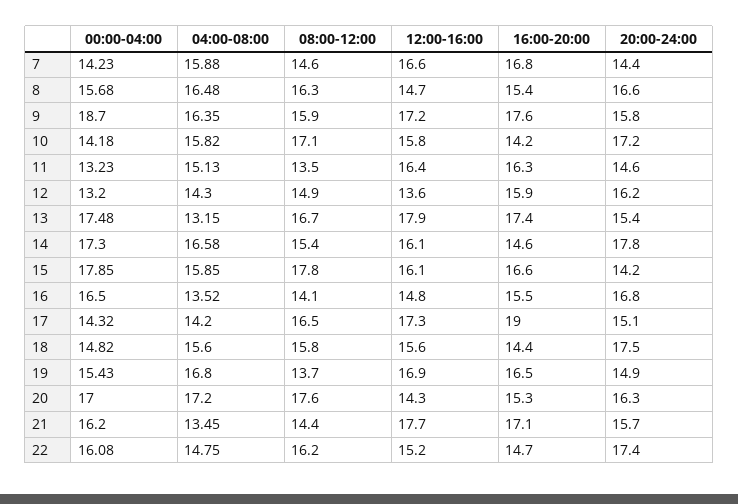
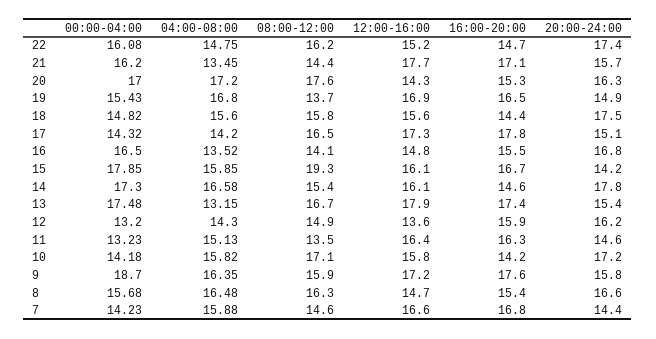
08:00-12:00, 15: 17.8 -> 19.3
16:00-20:00, 15: 16.6 -> 16.7
16:00-20:00, 17: 19 -> 17.8

